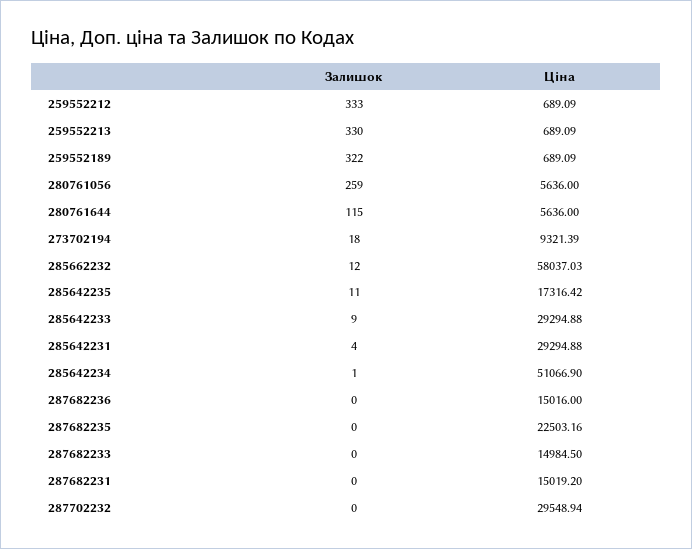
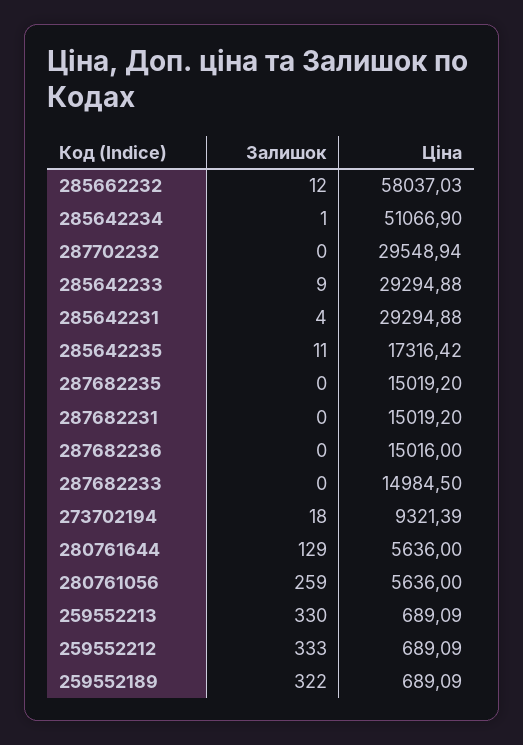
Залишок, 280761644: 115 -> 129
Ціна, 287682235: 22503.16 -> 15019.2

